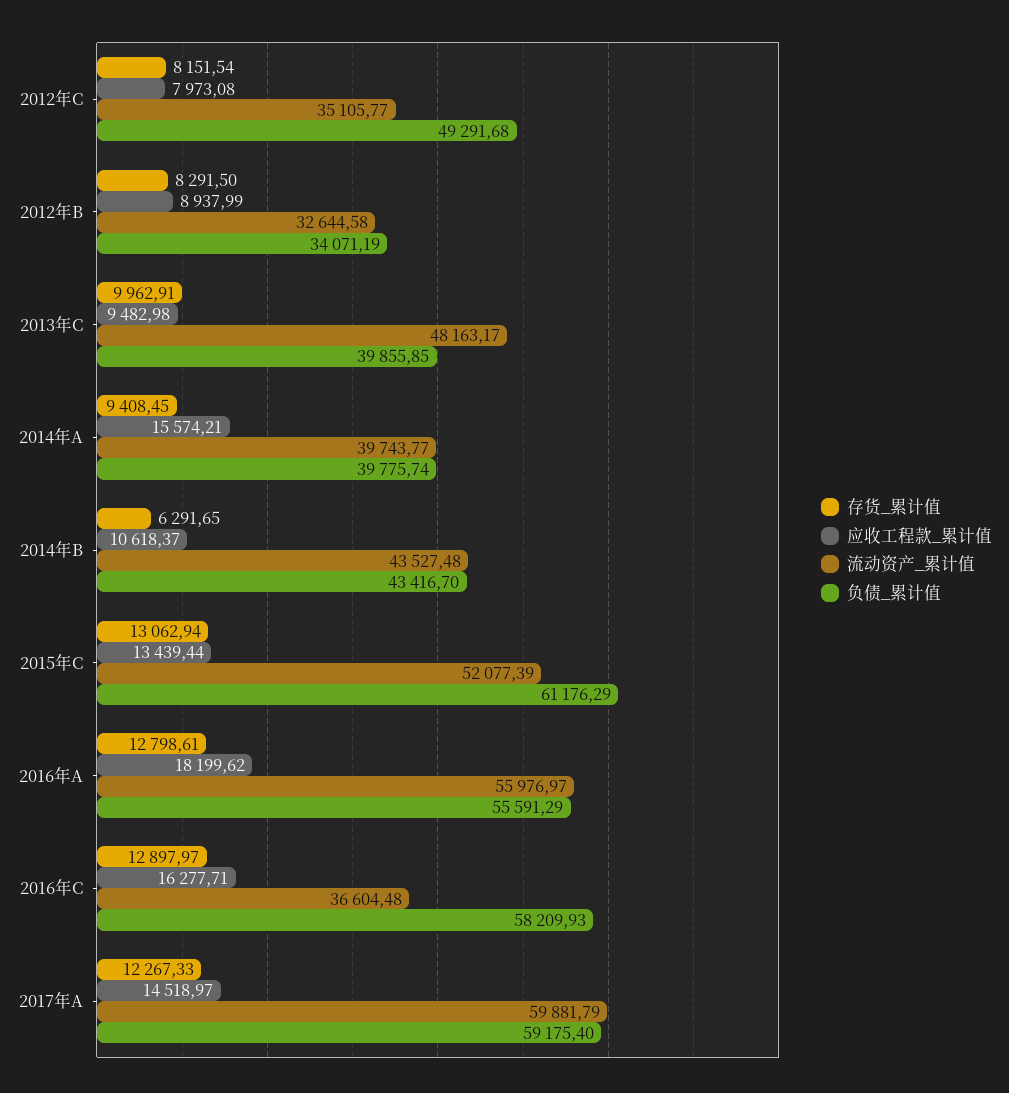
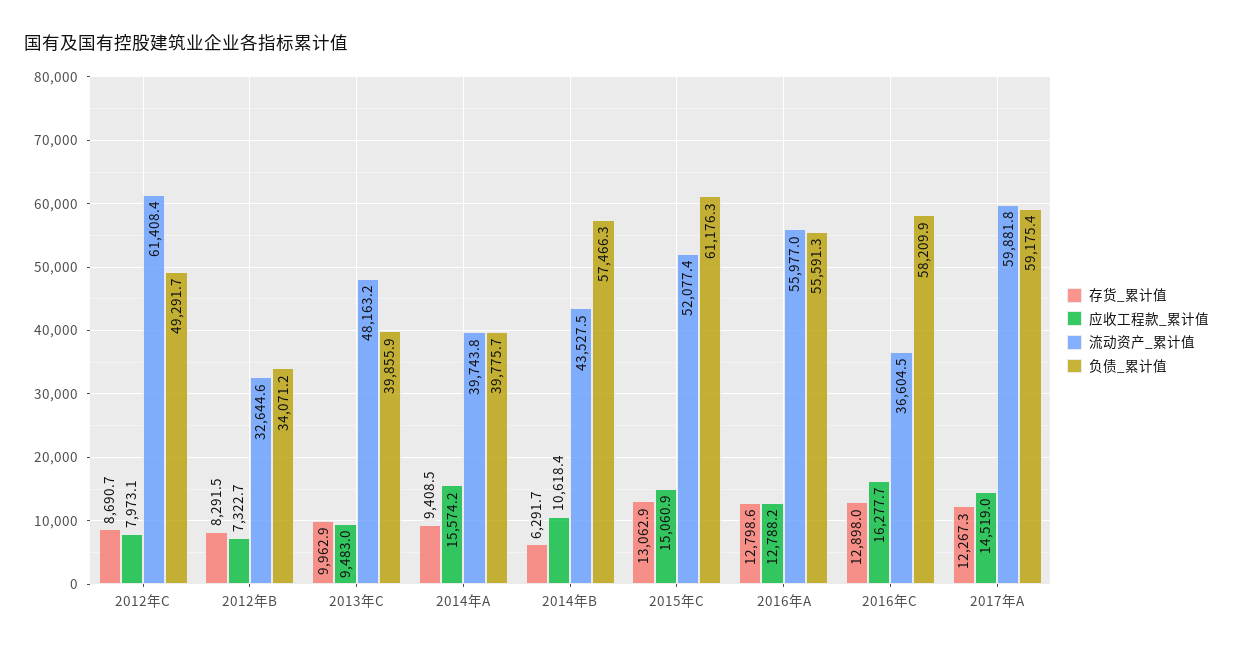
存货_累计值, 2012年C: 8151.54 -> 8690.7
流动资产_累计值, 2012年C: 35105.77 -> 61408.4
应收工程款_累计值, 2012年B: 8937.99 -> 7322.7
负债_累计值, 2014年B: 43416.7 -> 57466.3
应收工程款_累计值, 2015年C: 13439.44 -> 15060.9
应收工程款_累计值, 2016年A: 18199.62 -> 12788.2

